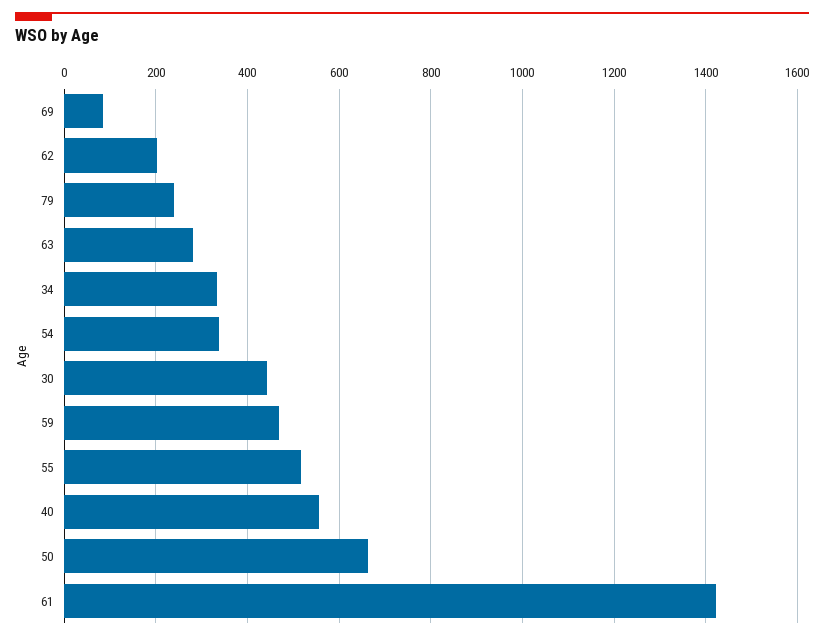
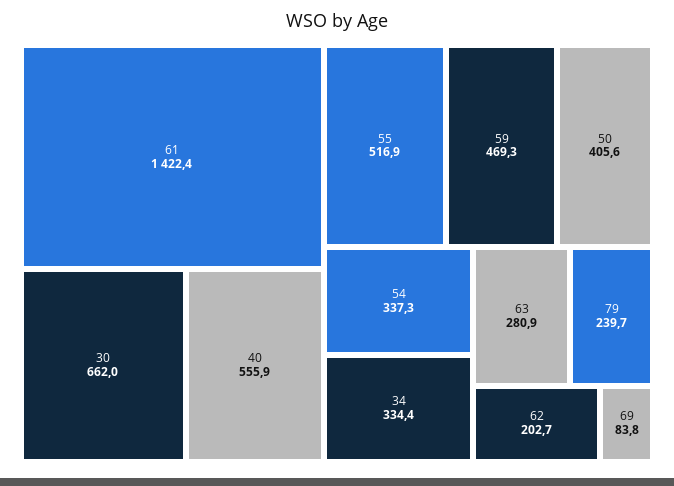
30: 440 -> 662
50: 660 -> 405.6

